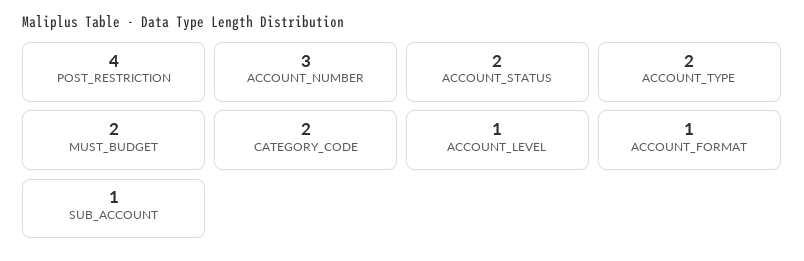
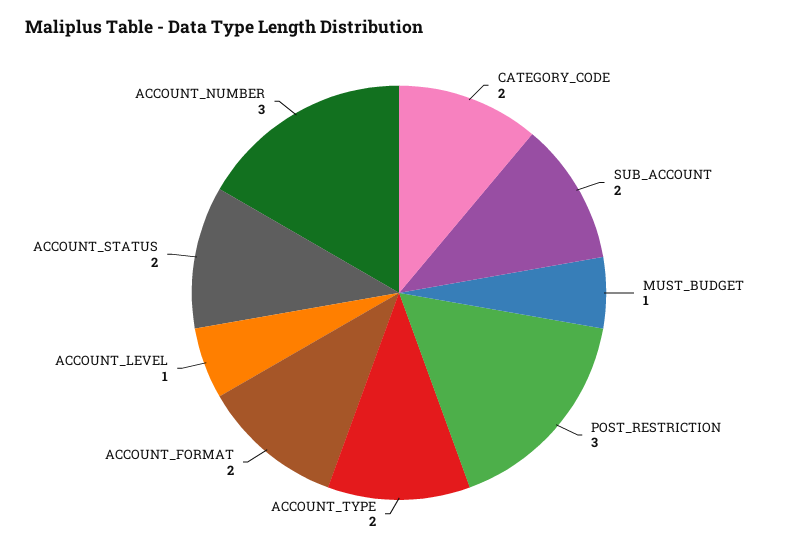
POST_RESTRICTION: 4 -> 3
MUST_BUDGET: 2 -> 1
ACCOUNT_FORMAT: 1 -> 2
SUB_ACCOUNT: 1 -> 2

